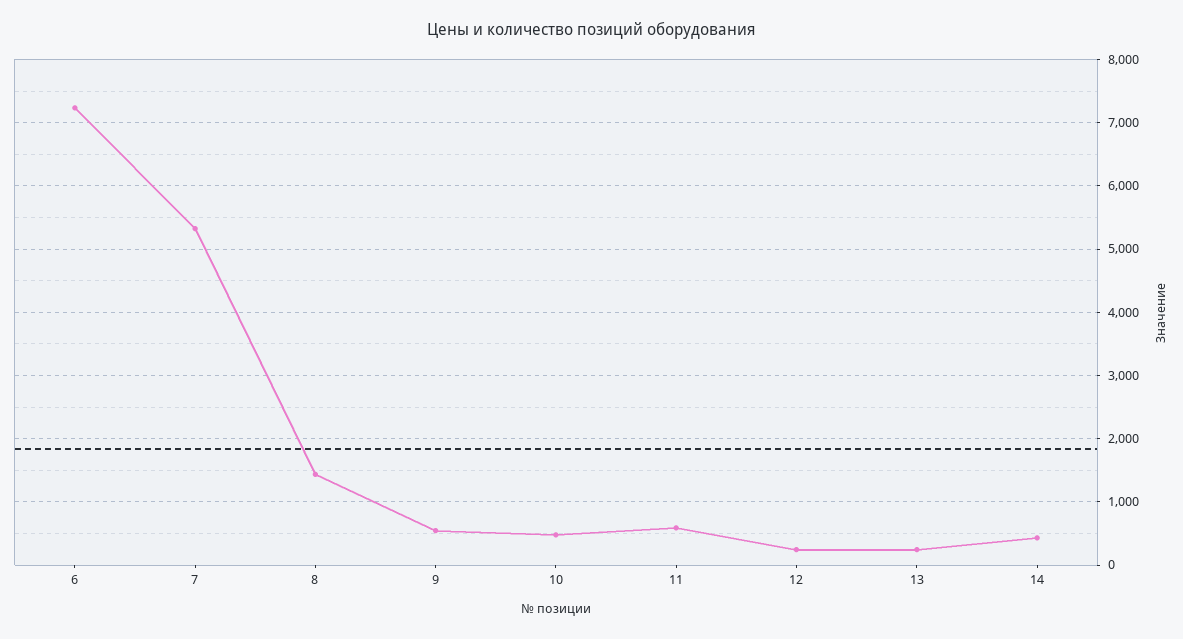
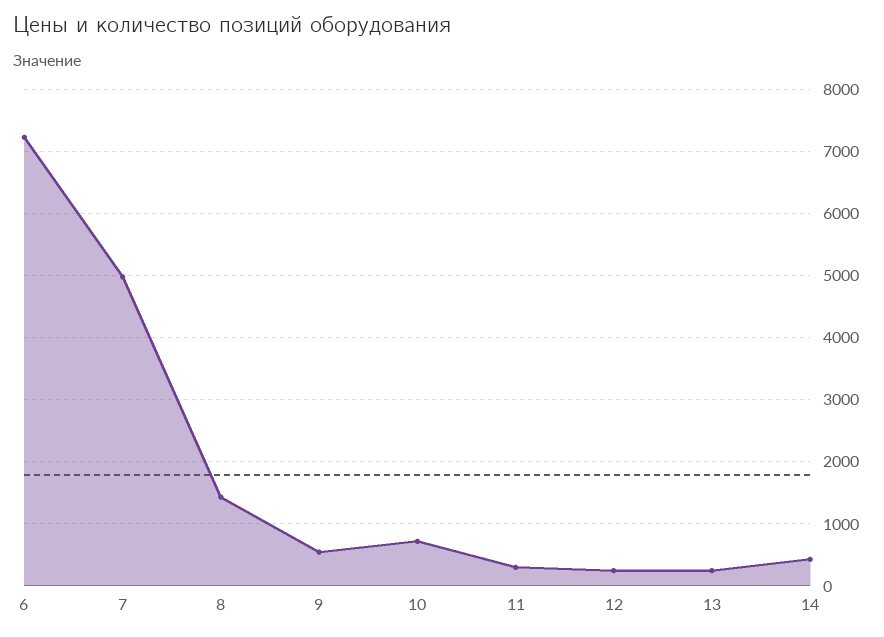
7: 5300 -> 5000
10: 500 -> 700
11: 600 -> 300

